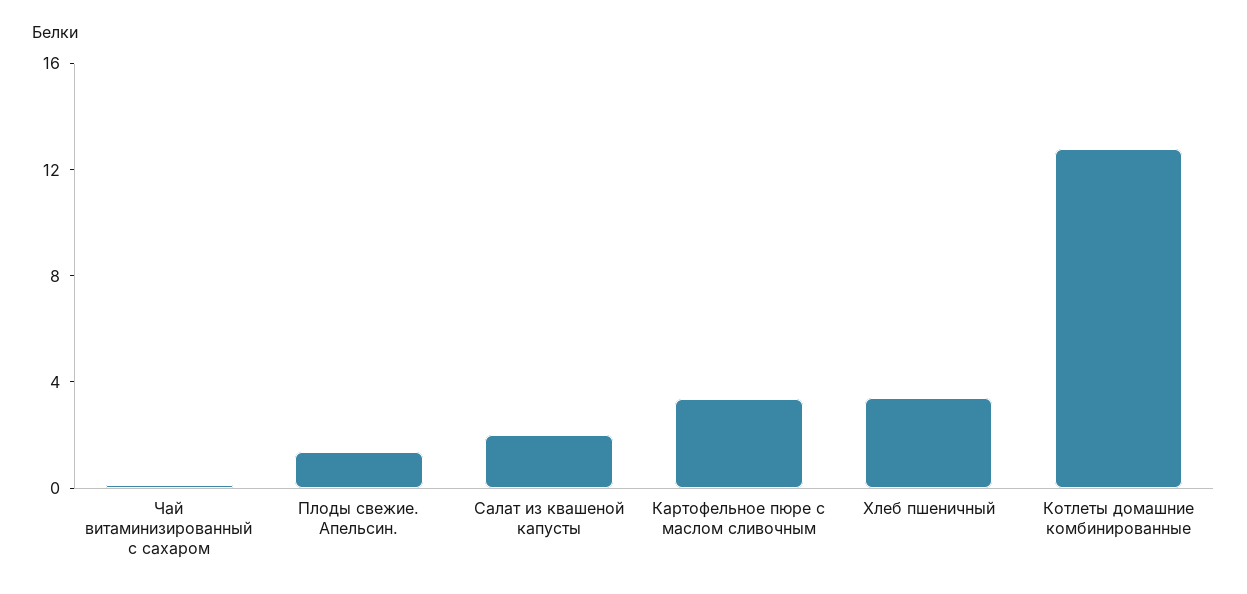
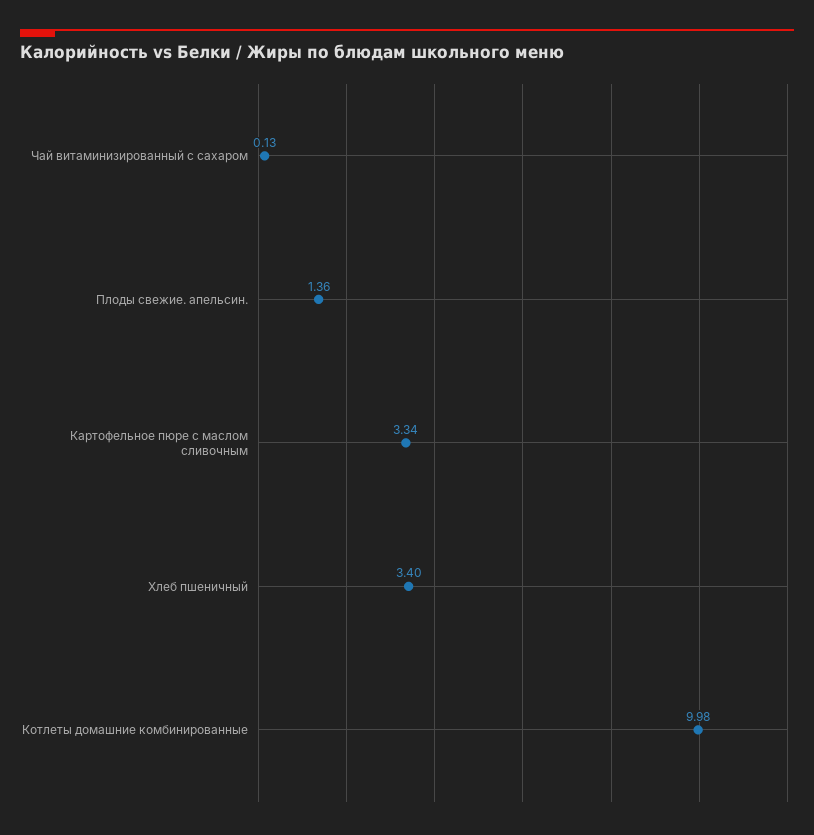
Салат из квашеной капусты: 2 -> none
Котлеты домашние комбинированные: 13 -> 9.98

